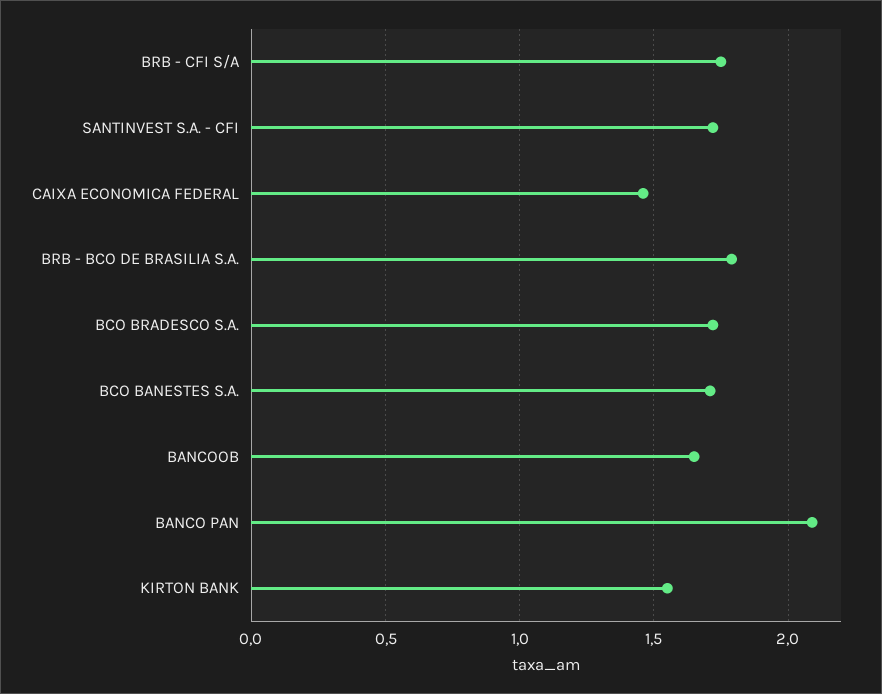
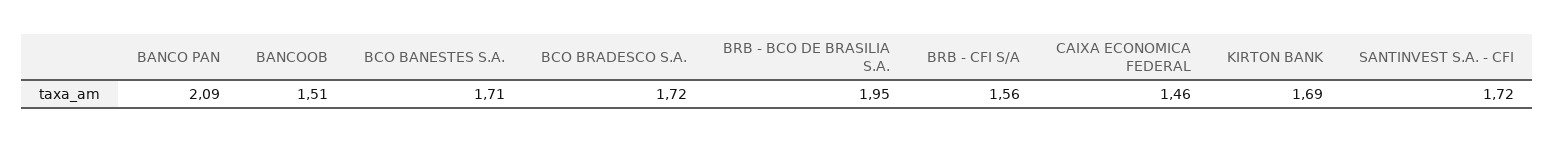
BRB - CFI S/A: 1.75 -> 1.56
BRB - BCO DE BRASILIA S.A.: 1.8 -> 1.95
BANCOOB: 1.65 -> 1.51
KIRTON BANK: 1.55 -> 1.69

